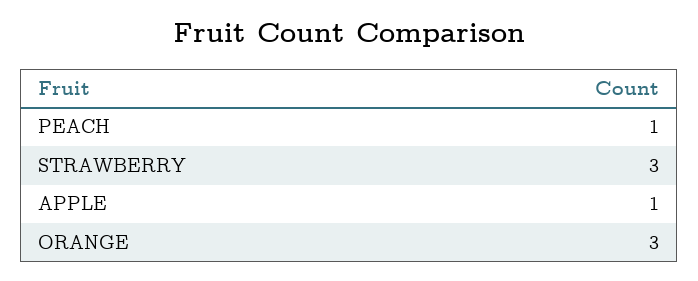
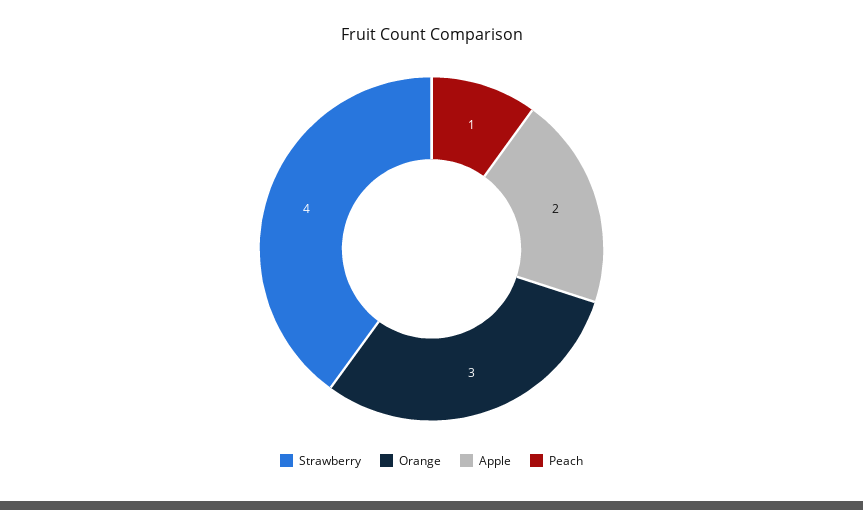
STRAWBERRY: 3 -> 4
APPLE: 1 -> 2

